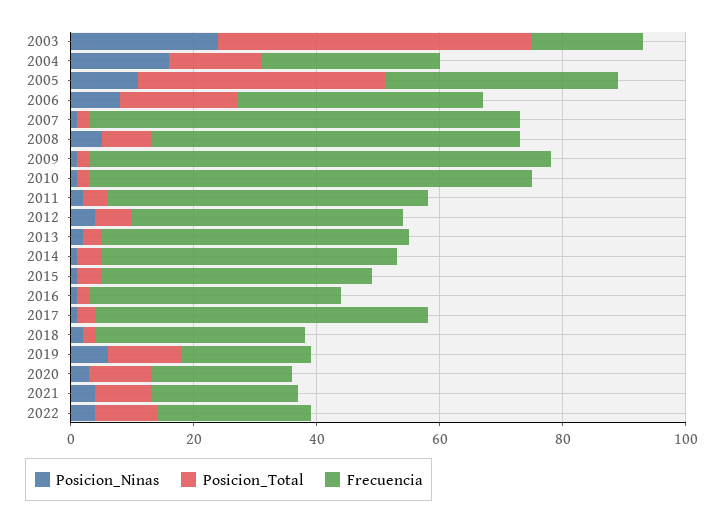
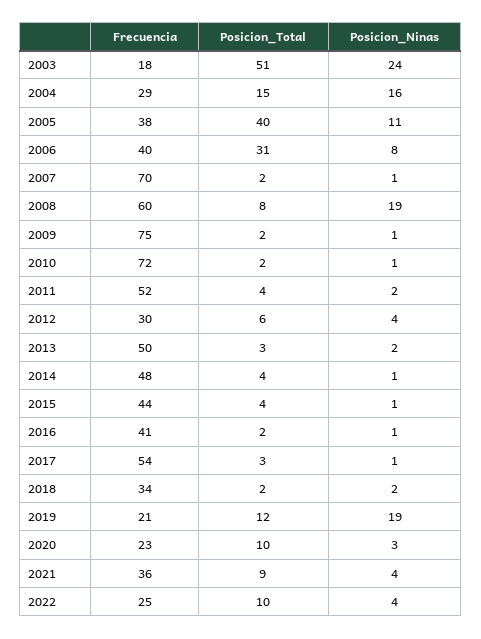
Posicion_Total, 2006: 20 -> 31
Posicion_Ninas, 2008: 5 -> 19
Frecuencia, 2012: 45 -> 30
Posicion_Ninas, 2019: 5 -> 19
Frecuencia, 2021: 25 -> 36

